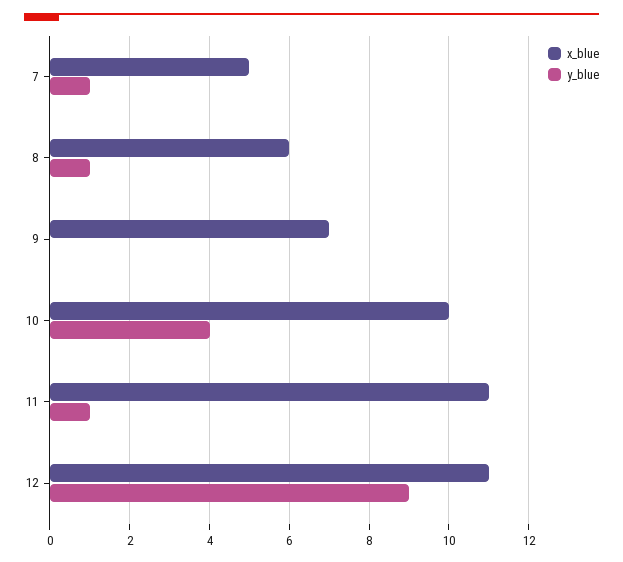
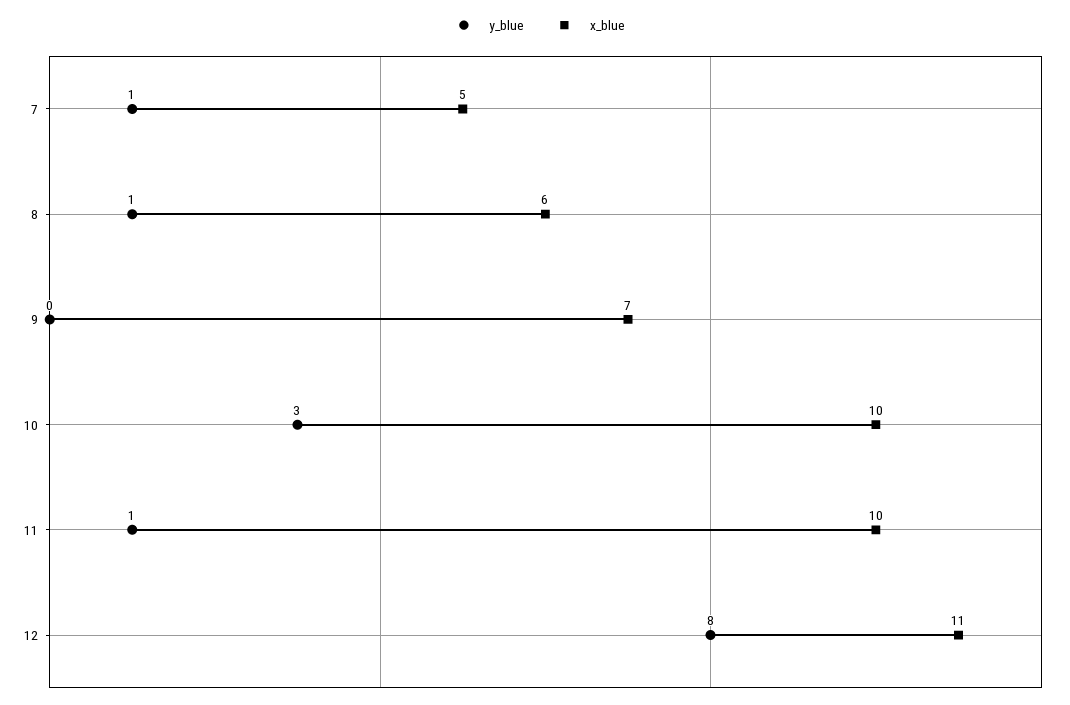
y_blue, 10: 4 -> 3
x_blue, 11: 11 -> 10
y_blue, 12: 9 -> 8

